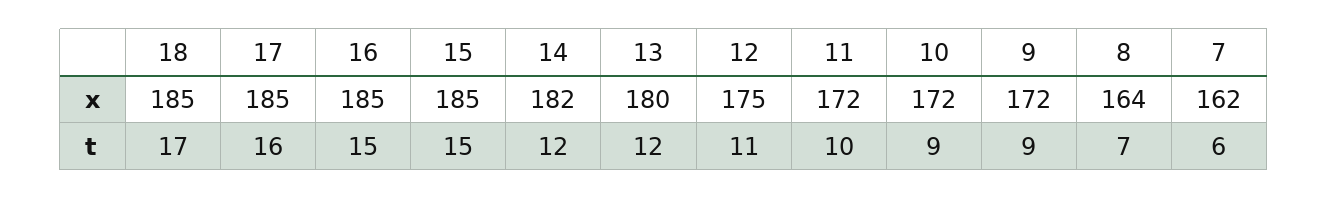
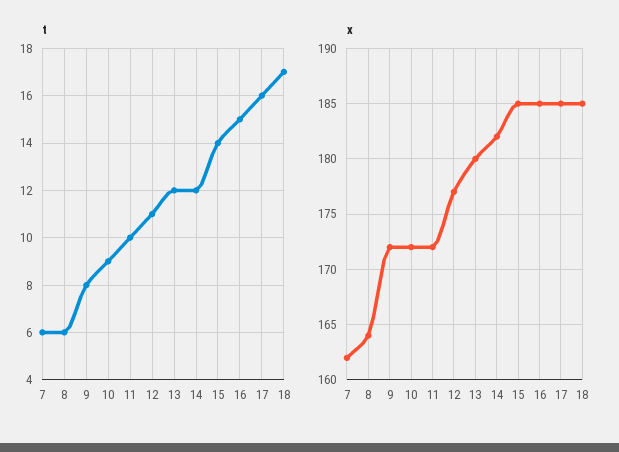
x, 12: 175 -> 177
t, 15: 15 -> 14
t, 9: 9 -> 8
t, 8: 7 -> 6

